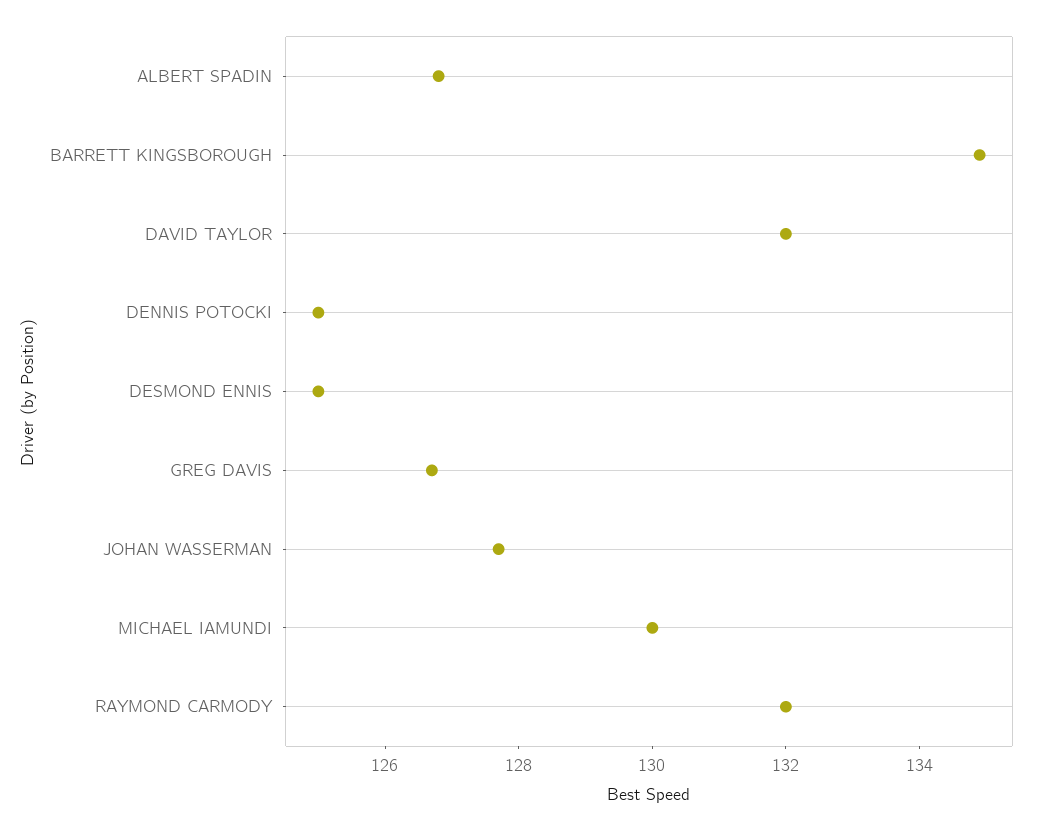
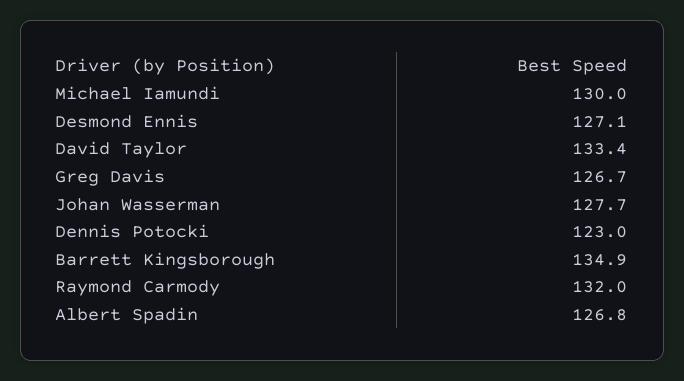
DAVID TAYLOR: 132 -> 133.4
DENNIS POTOCKI: 125 -> 123
DESMOND ENNIS: 125 -> 127.1

